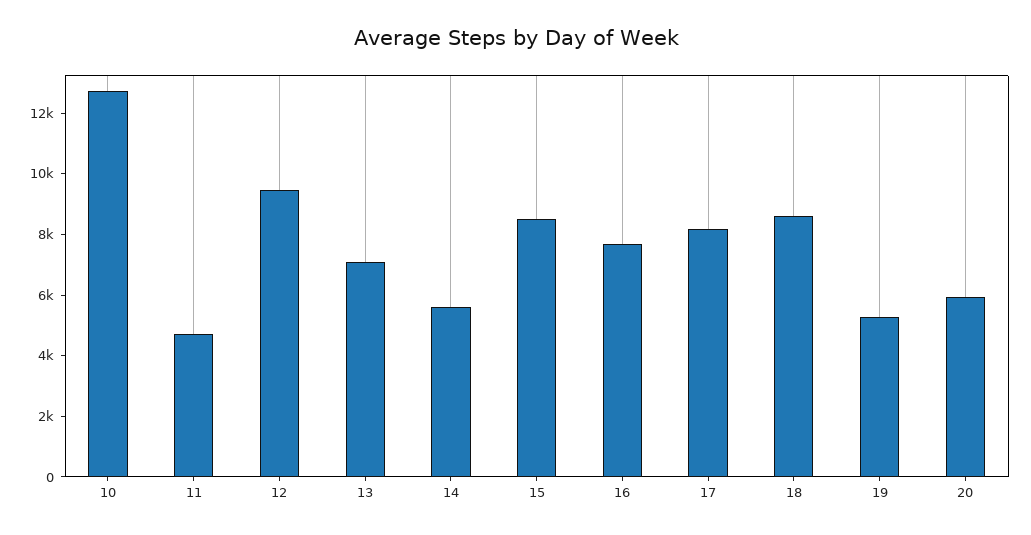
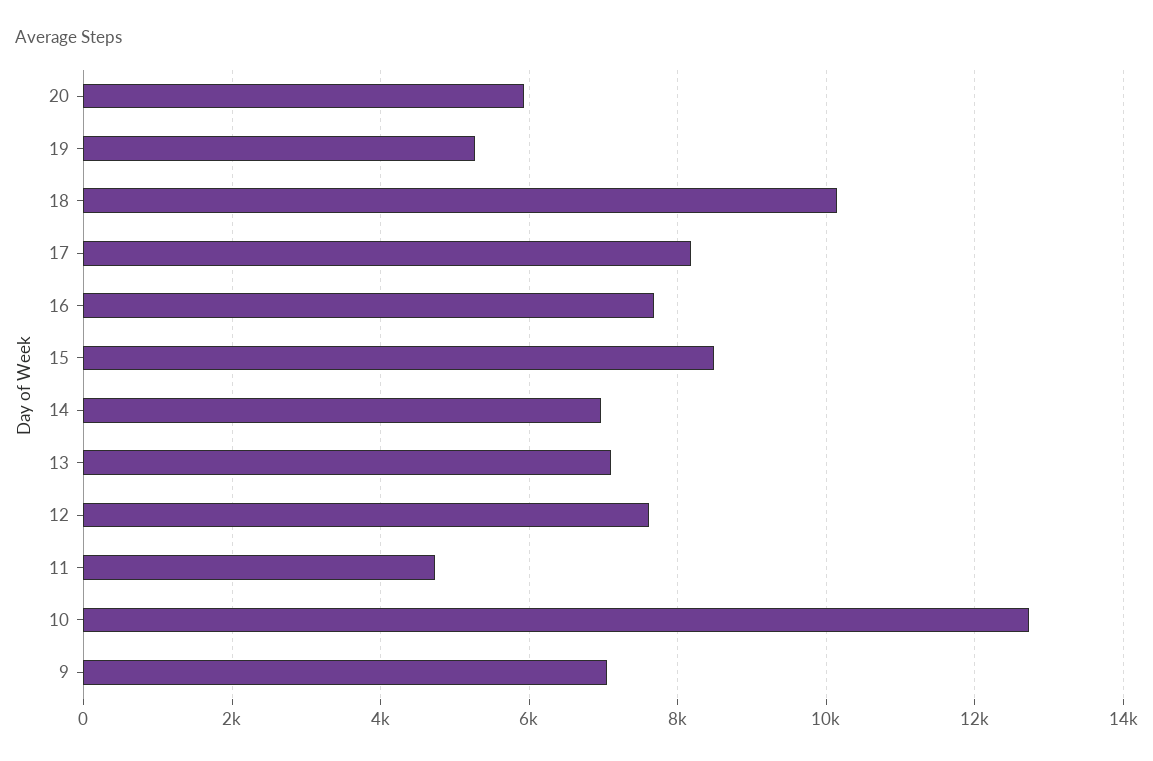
12: 9500 -> 7600
14: 5500 -> 7000
18: 8500 -> 10200
9: none -> 7000

